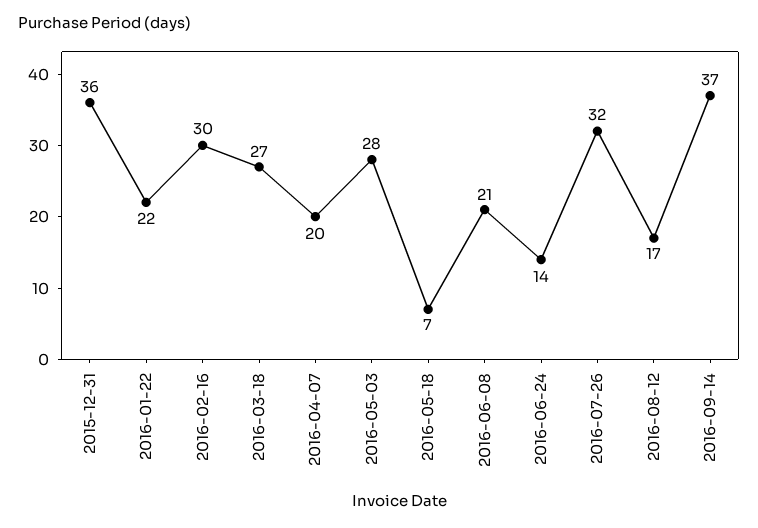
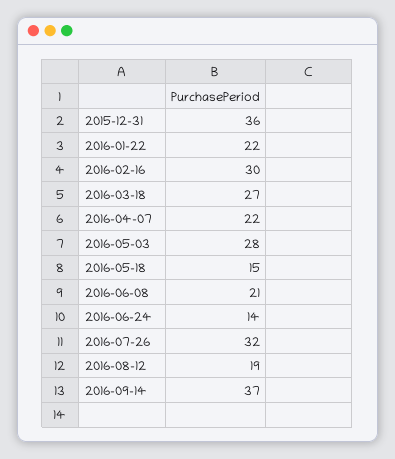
2016-04-07: 20 -> 22
2016-05-18: 7 -> 15
2016-08-12: 17 -> 19

